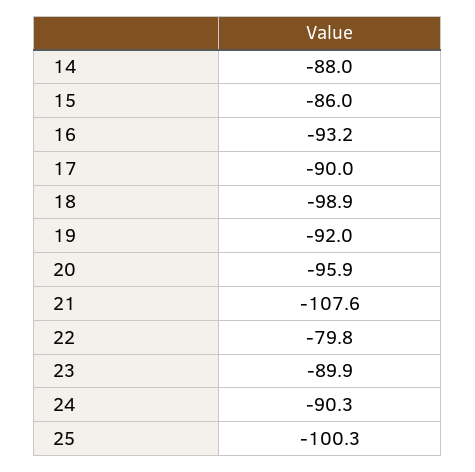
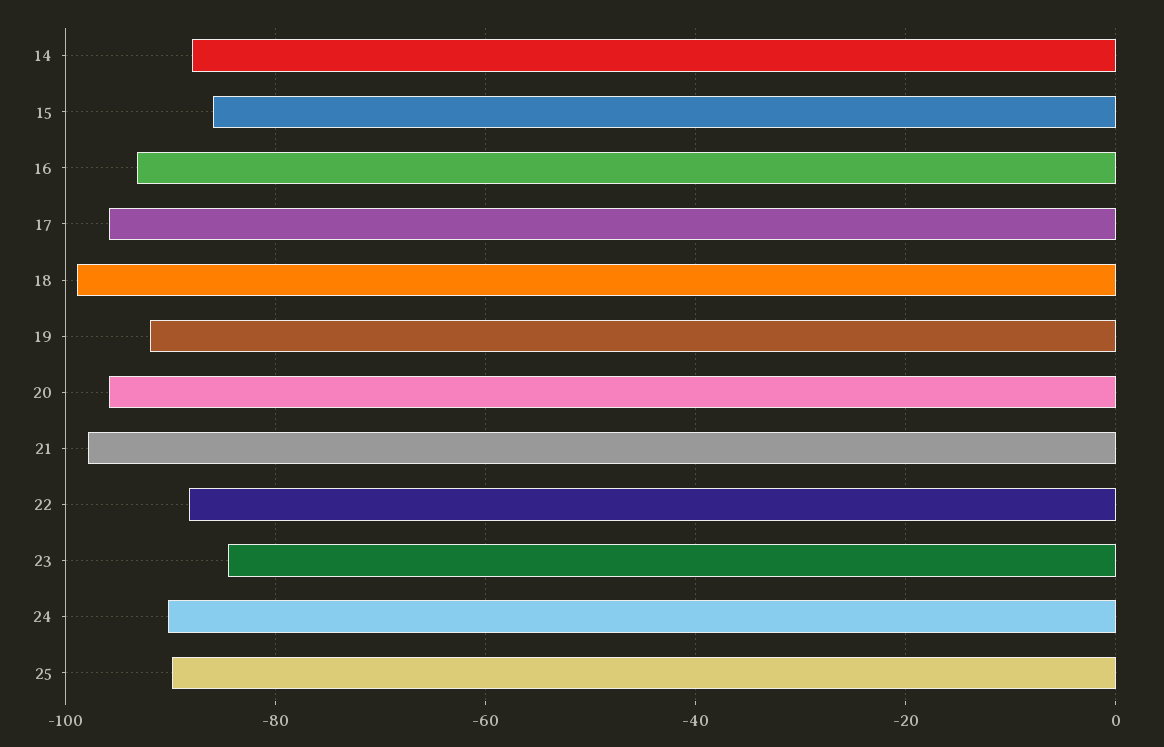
17: -90 -> -96
21: -107.6 -> -98
22: -79.8 -> -88
23: -89.9 -> -84
25: -100.3 -> -90

